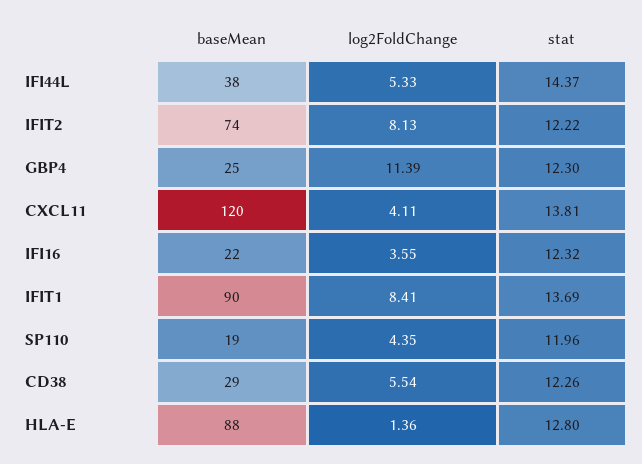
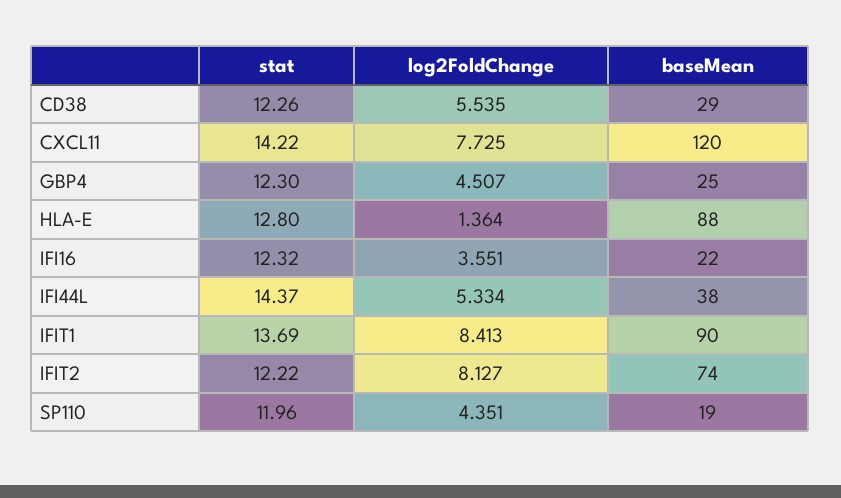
log2FoldChange, GBP4: 11.39 -> 4.507
log2FoldChange, CXCL11: 4.11 -> 7.725
stat, CXCL11: 13.81 -> 14.22

